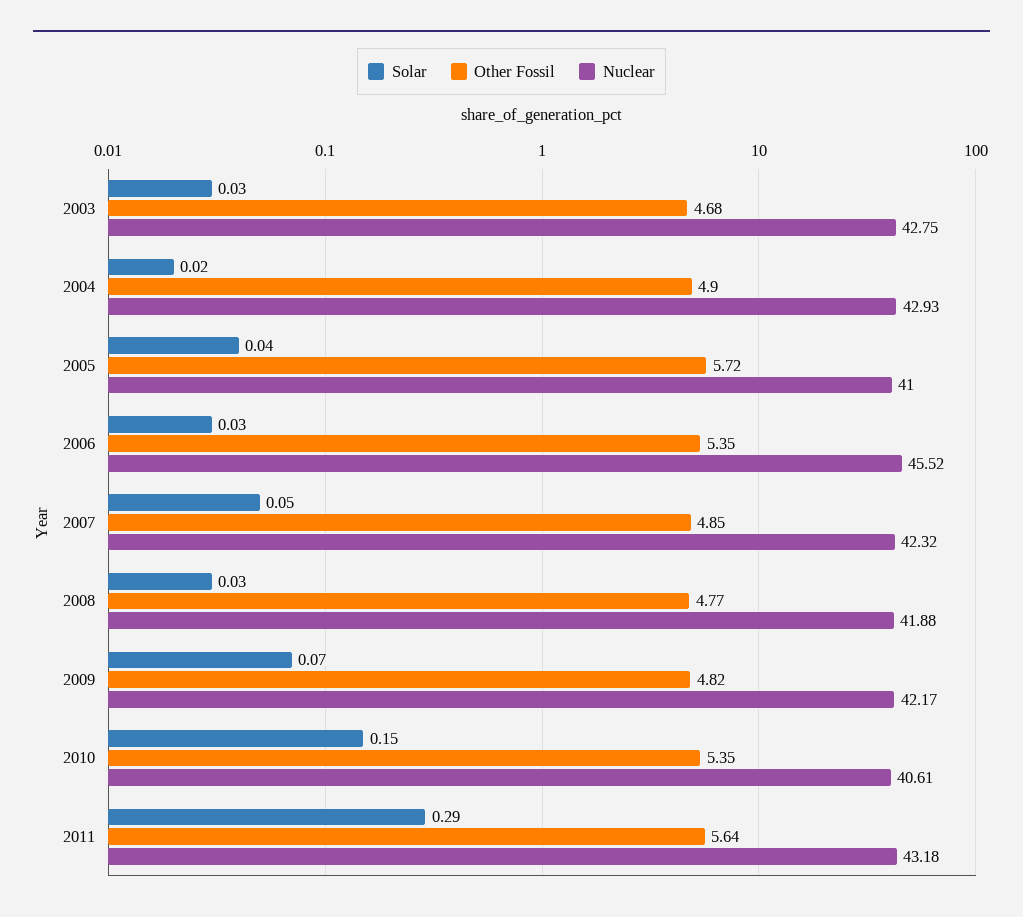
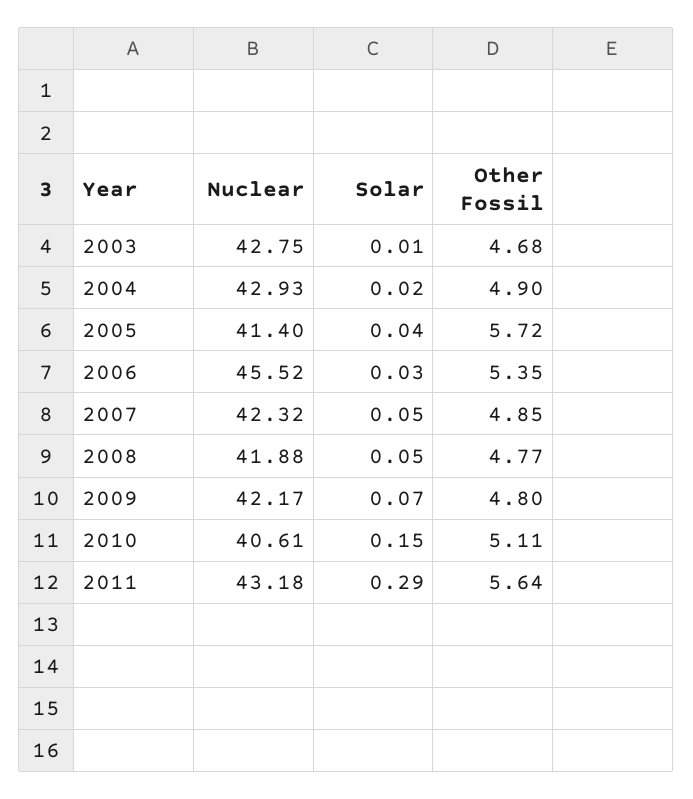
Solar, 2003: 0.03 -> 0.01
Nuclear, 2005: 41 -> 41.4
Solar, 2008: 0.03 -> 0.05
Other Fossil, 2009: 4.82 -> 4.8
Other Fossil, 2010: 5.35 -> 5.11

